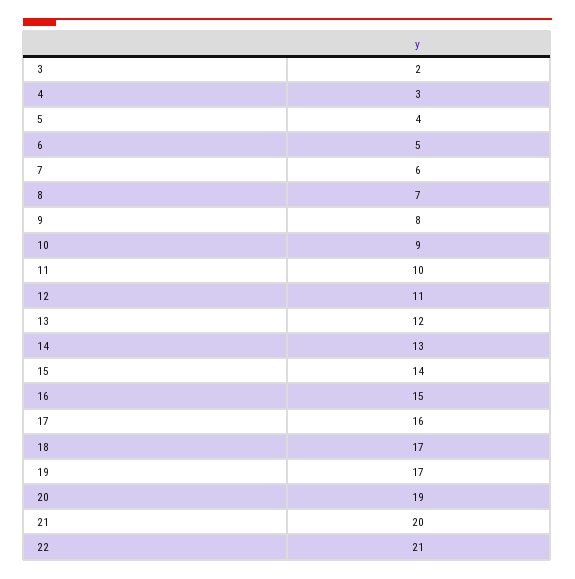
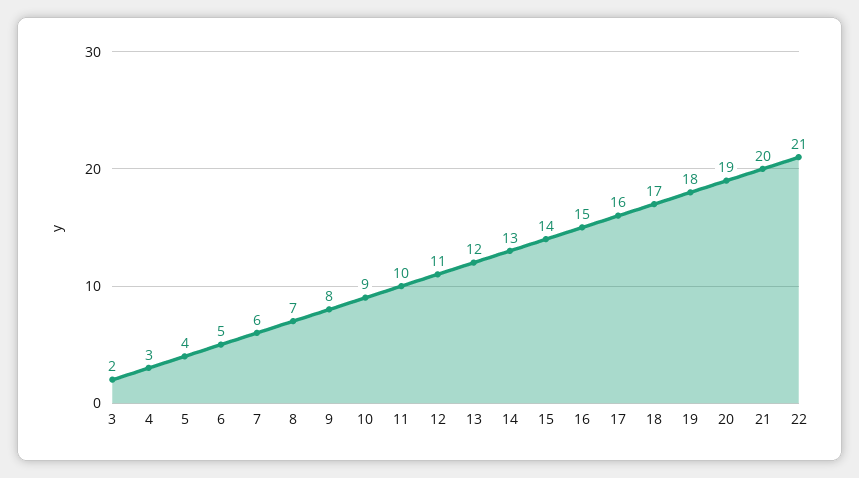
19: 17 -> 18

